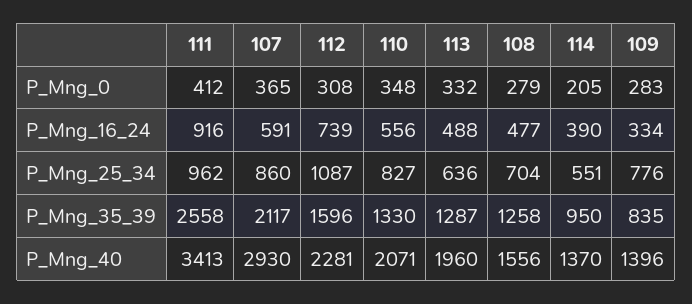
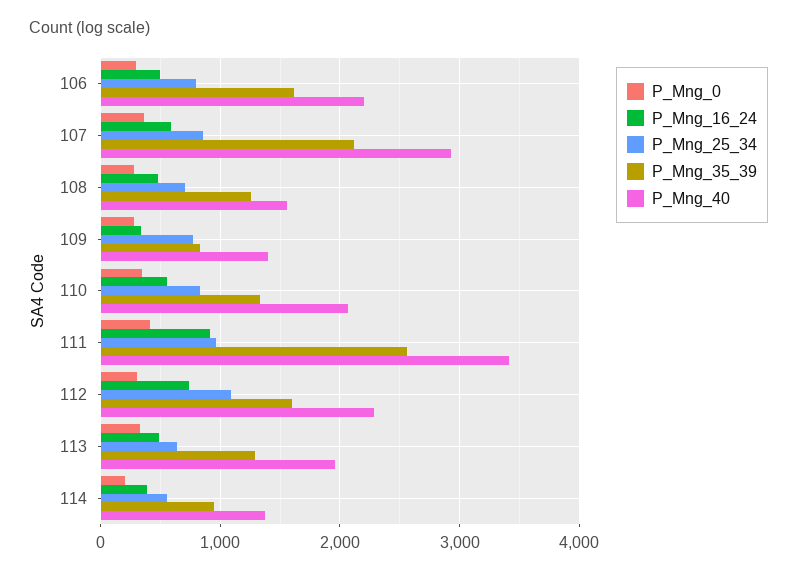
P_Mng_0, 106: none -> 300
P_Mng_16_24, 106: none -> 500
P_Mng_25_34, 106: none -> 800
P_Mng_35_39, 106: none -> 1600
P_Mng_40, 106: none -> 2200

